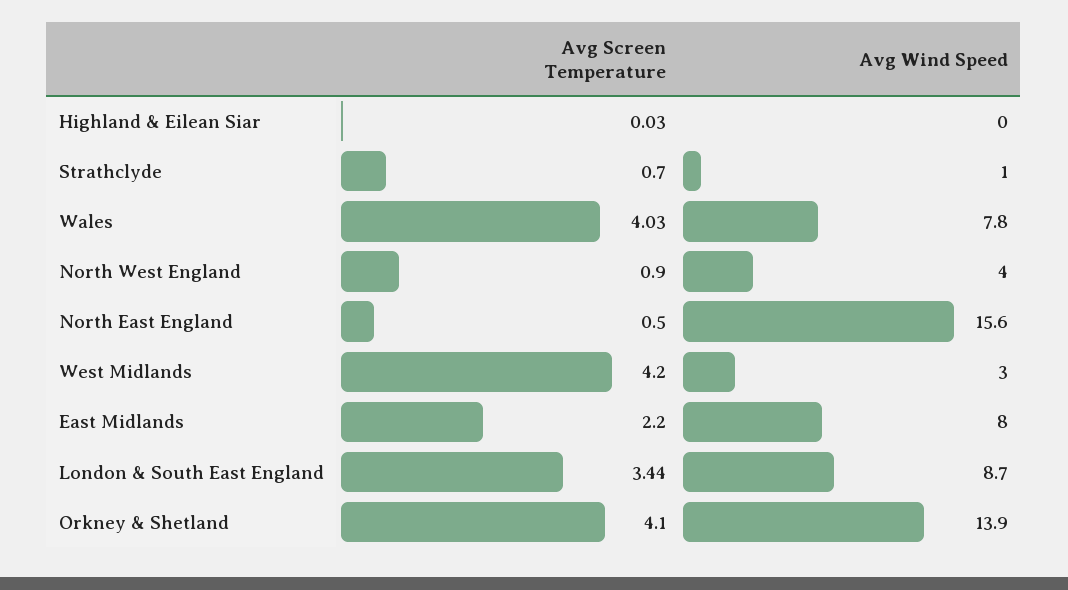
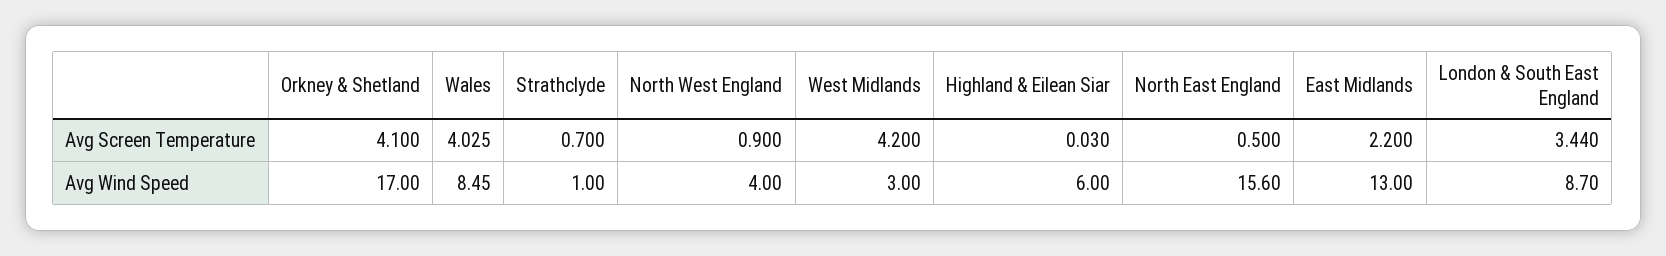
Avg Wind Speed, Highland & Eilean Siar: 0 -> 6
Avg Wind Speed, Wales: 7.8 -> 8.45
Avg Wind Speed, East Midlands: 8 -> 13
Avg Wind Speed, Orkney & Shetland: 13.9 -> 17

